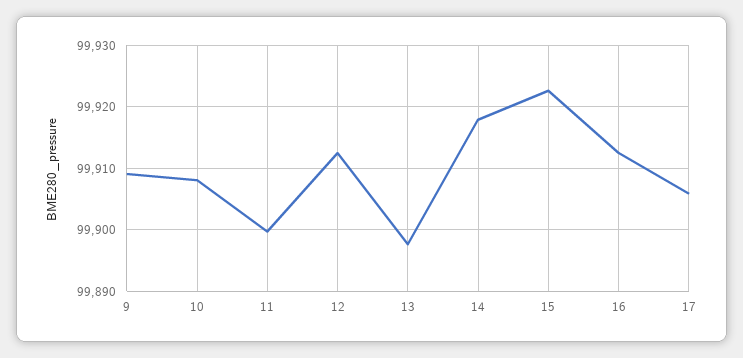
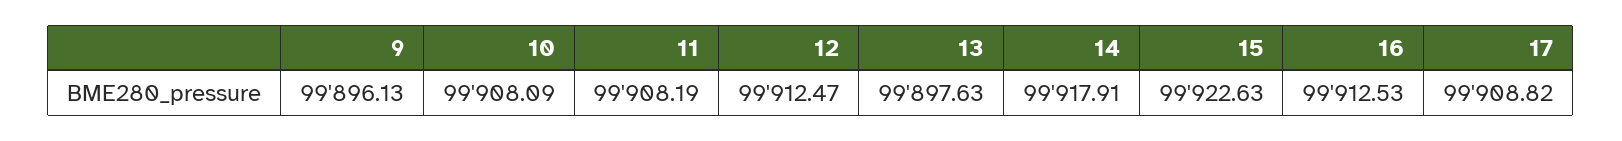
9: 99909 -> 99896.13
11: 99900 -> 99908.19
17: 99906 -> 99908.82

